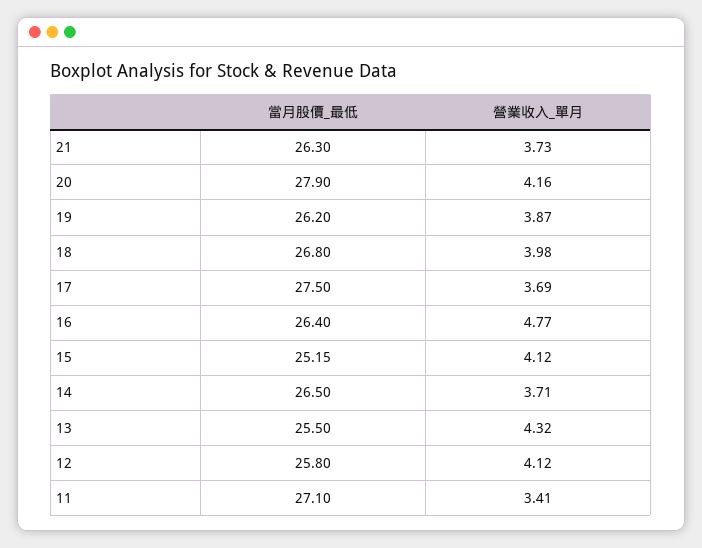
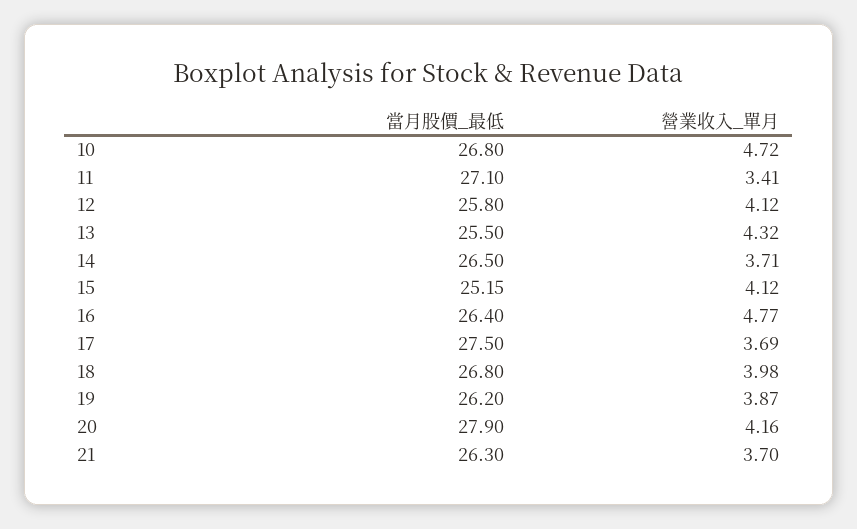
營業收入_單月, 21: 3.73 -> 3.7
當月股價_最低, 10: none -> 26.8
營業收入_單月, 10: none -> 4.72

